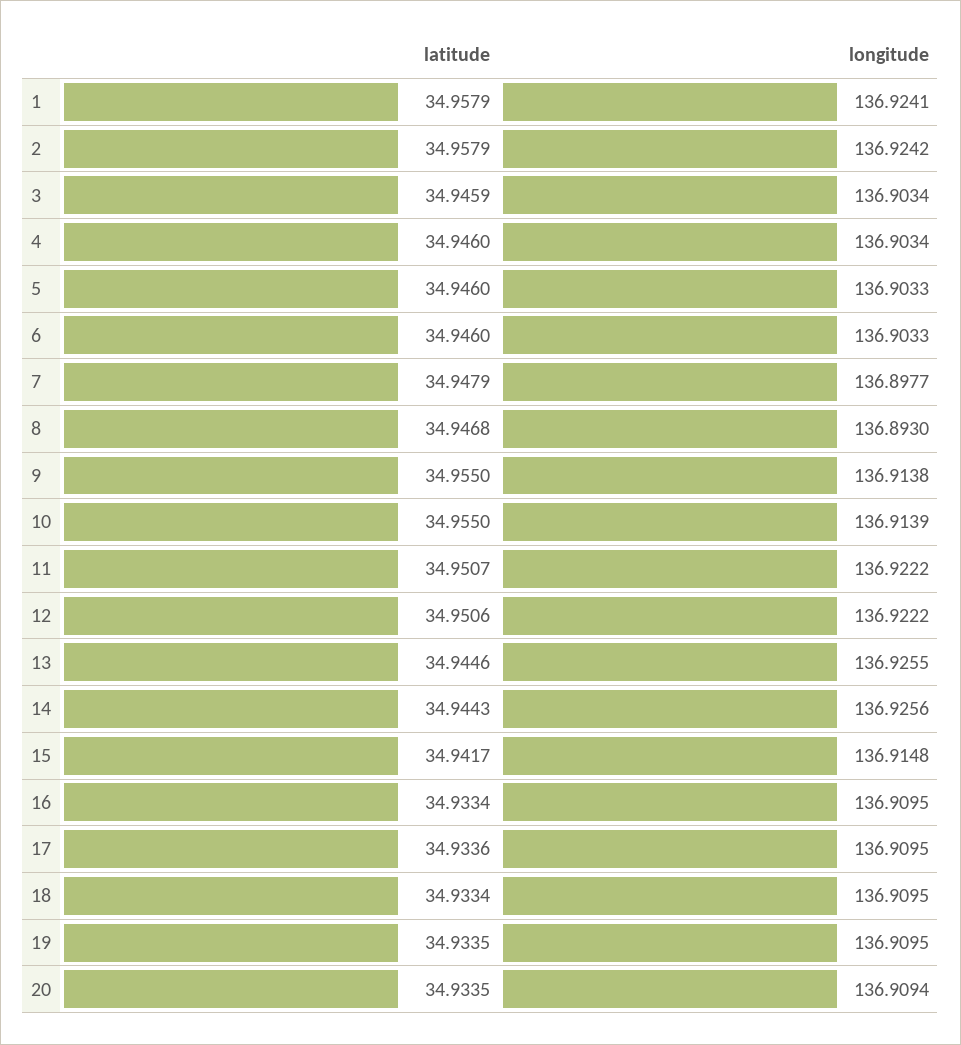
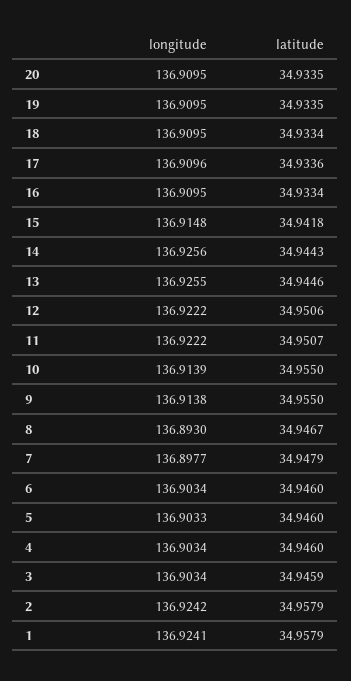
longitude, 6: 136.9033 -> 136.9034
latitude, 8: 34.9468 -> 34.9467
latitude, 15: 34.9417 -> 34.9418
longitude, 17: 136.9095 -> 136.9096
longitude, 20: 136.9094 -> 136.9095

